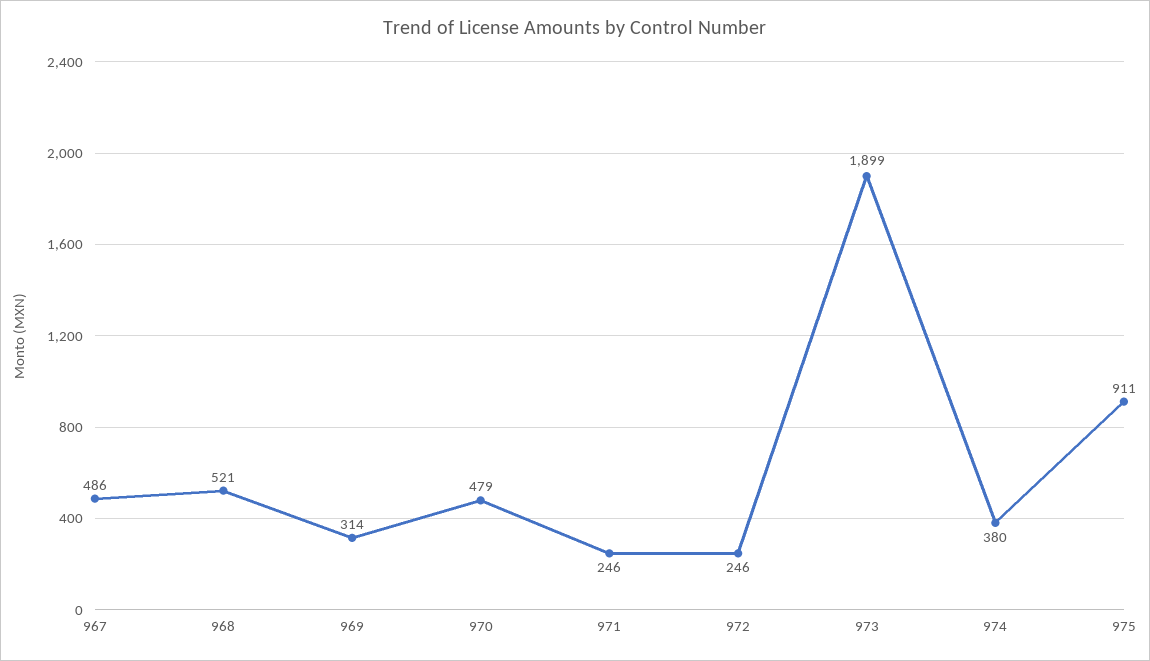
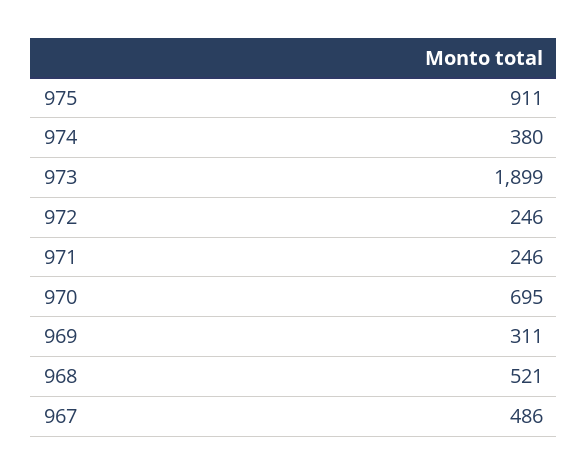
969: 314 -> 311
970: 479 -> 695

